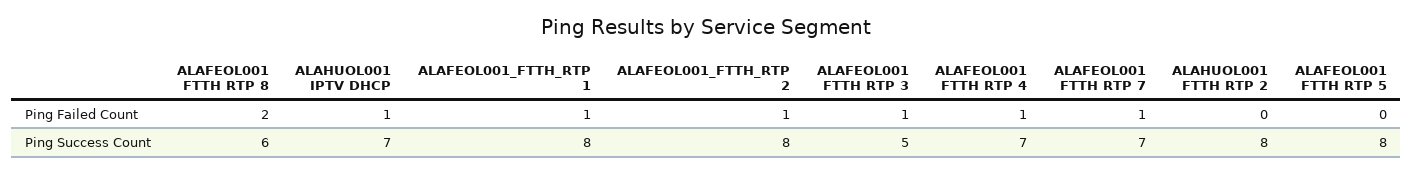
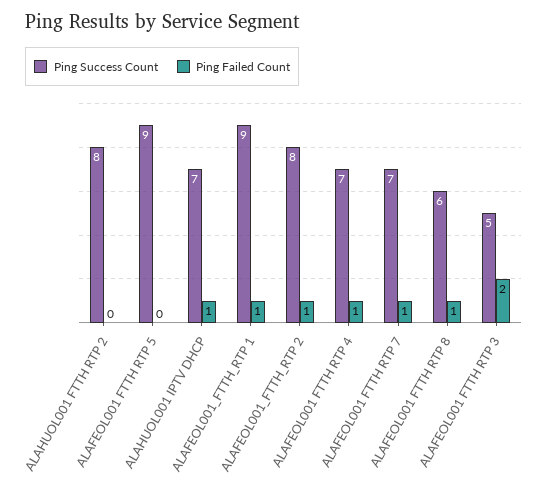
Ping Failed Count, ALAFEOL001 FTTH RTP 8: 2 -> 1
Ping Failed Count, ALAFEOL001 FTTH RTP 3: 1 -> 2
Ping Success Count, ALAFEOL001_FTTH_RTP 1: 8 -> 9
Ping Success Count, ALAFEOL001 FTTH RTP 5: 8 -> 9

